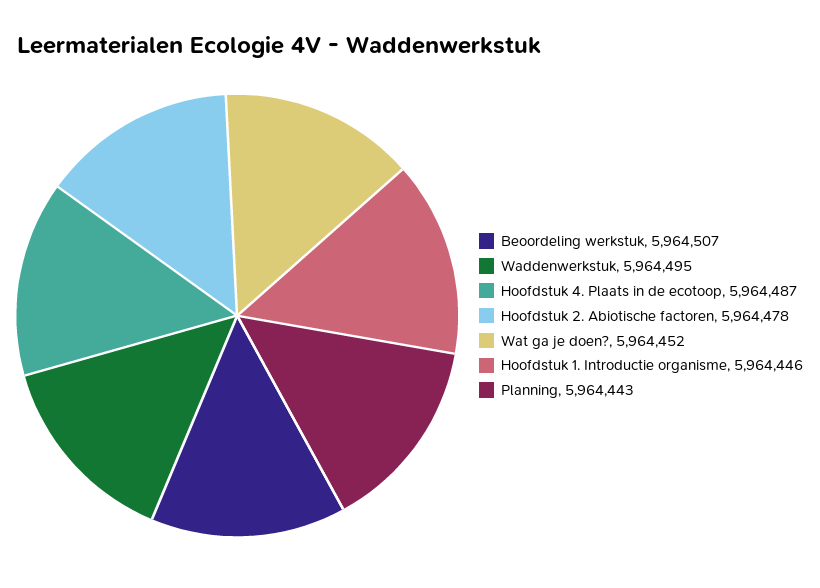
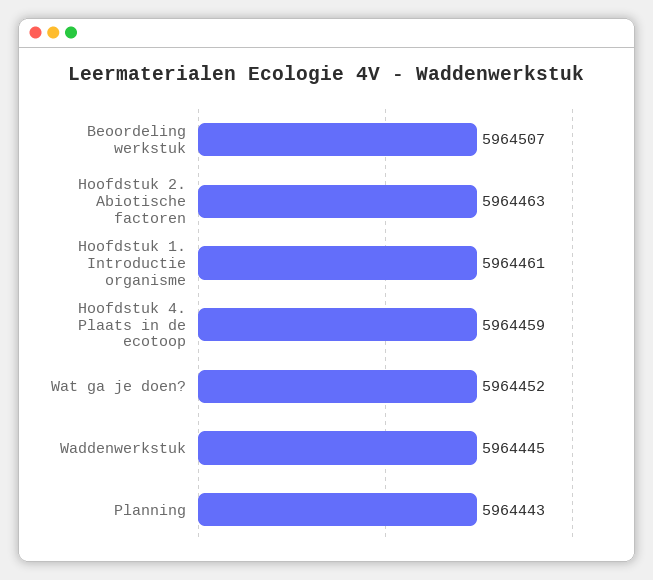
Waddenwerkstuk: 5964495 -> 5964445
Hoofdstuk 4. Plaats in de ecotoop: 5964487 -> 5964459
Hoofdstuk 2. Abiotische factoren: 5964478 -> 5964463
Hoofdstuk 1. Introductie organisme: 5964446 -> 5964461

